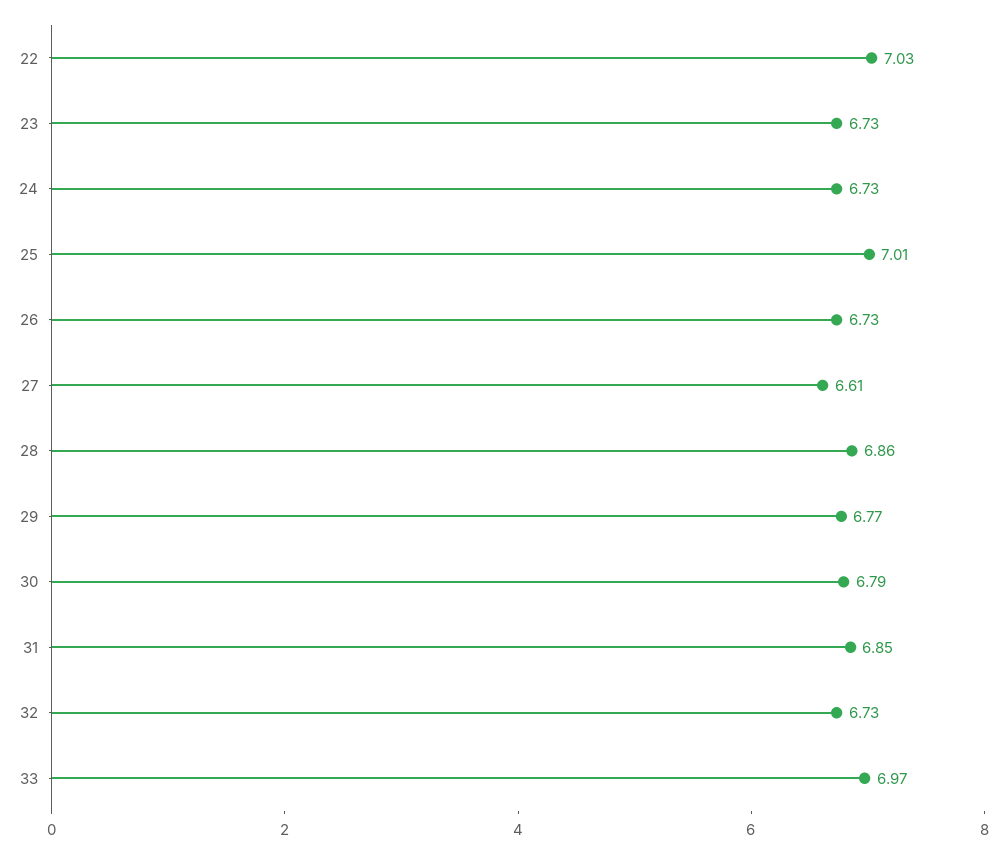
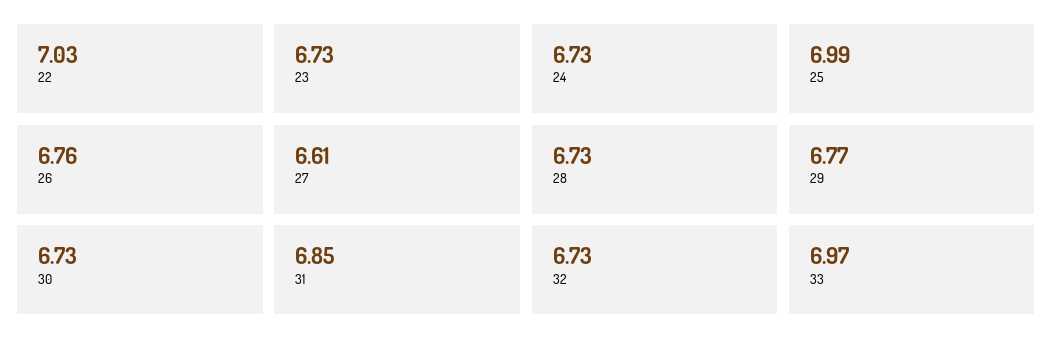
25: 7.01 -> 6.99
26: 6.73 -> 6.76
28: 6.86 -> 6.73
30: 6.79 -> 6.73

